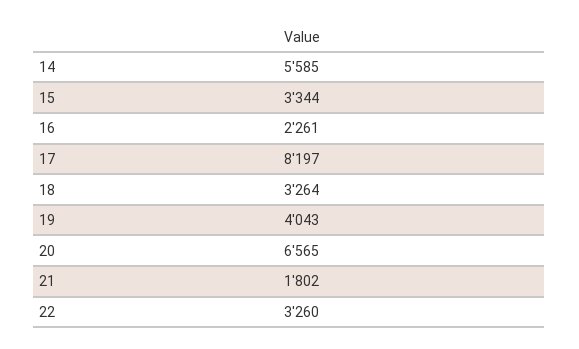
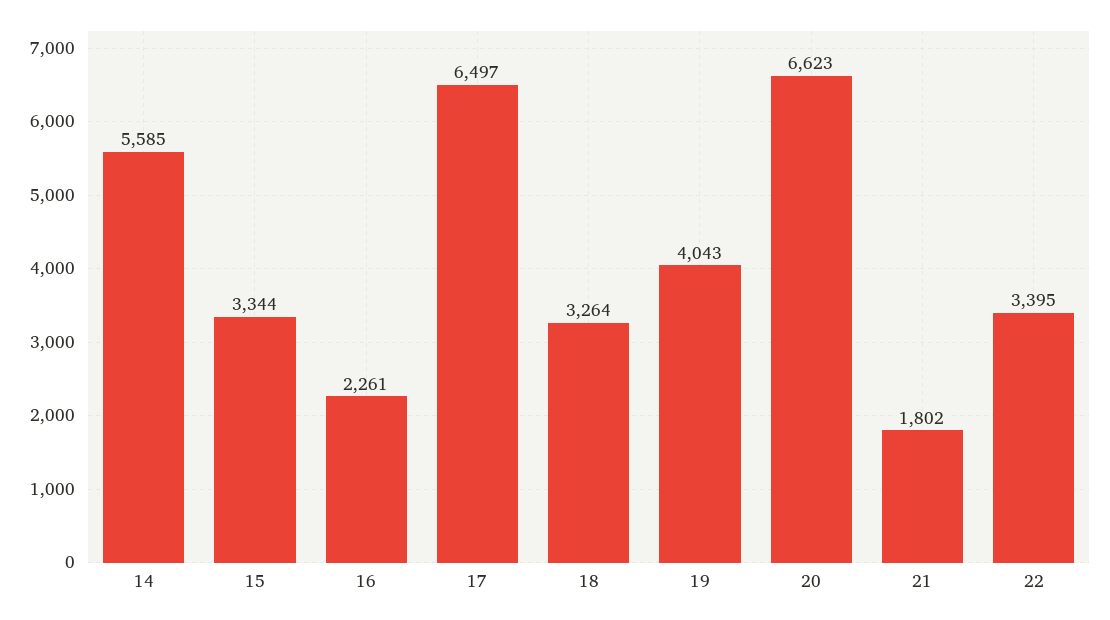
17: 8197 -> 6497
20: 6565 -> 6623
22: 3260 -> 3395

